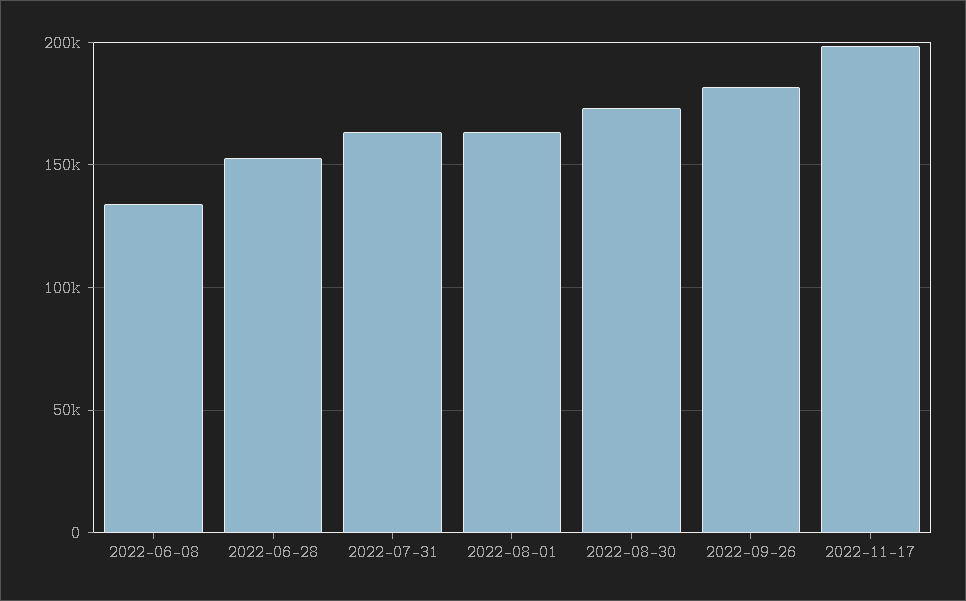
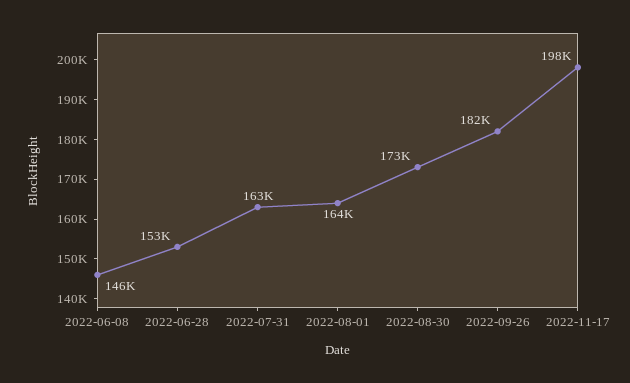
2022-06-08: 135000 -> 146000

